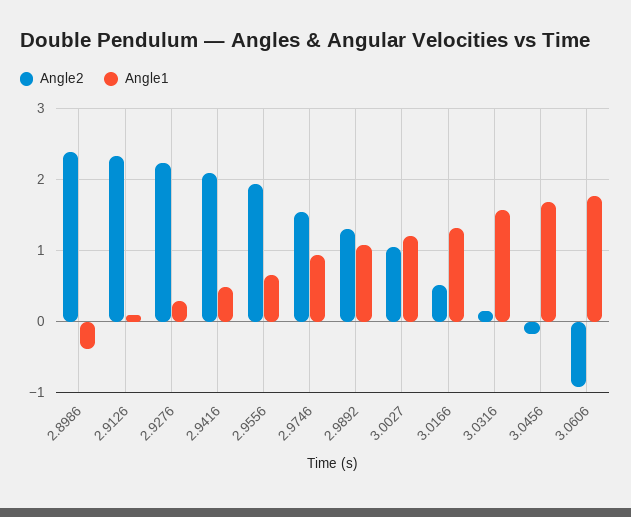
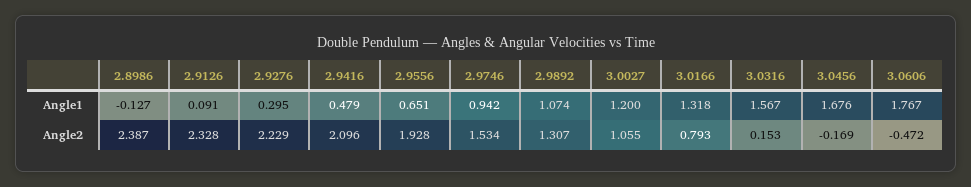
Angle1, 2.8986: -0.4 -> -0.127
Angle2, 3.0166: 0.5 -> 0.793
Angle2, 3.0606: -0.9 -> -0.472

